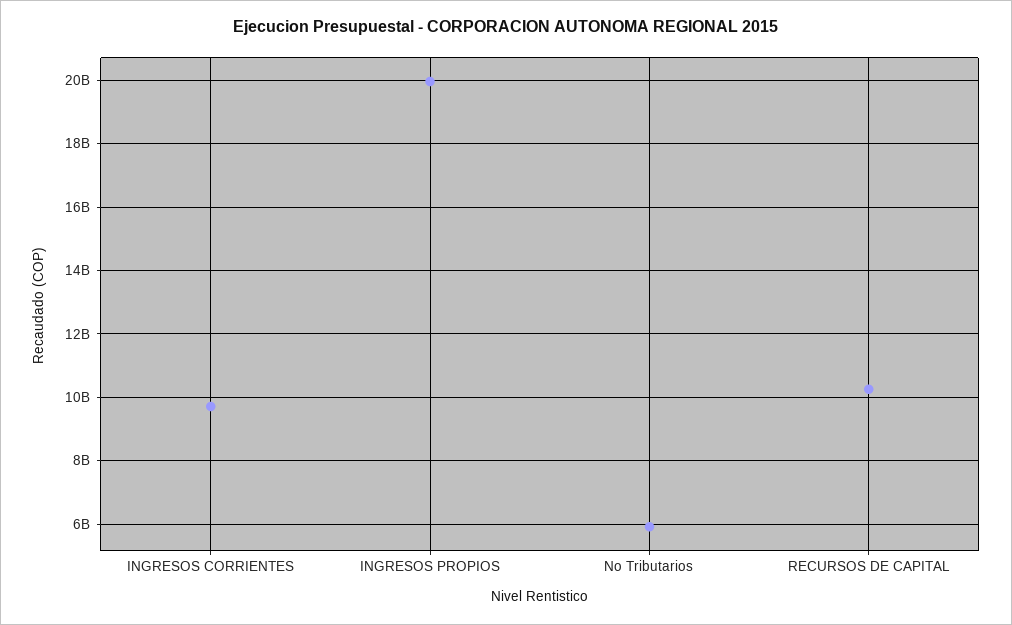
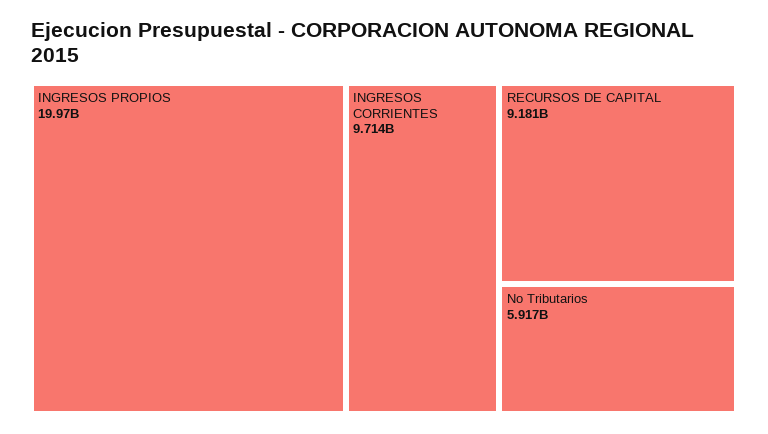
RECURSOS DE CAPITAL: 10200000000 -> 9181000000

